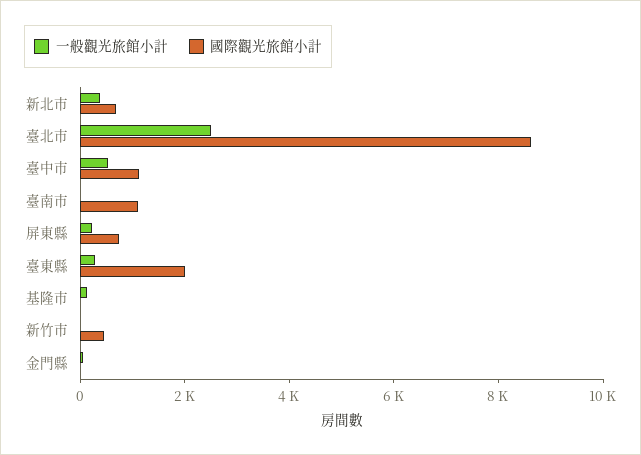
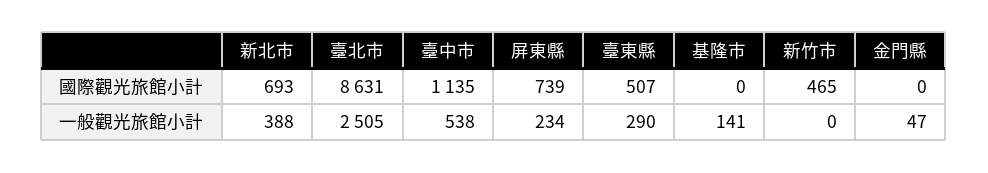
一般觀光旅館小計, 臺南市: 0 -> none
國際觀光旅館小計, 臺南市: 1000 -> none
國際觀光旅館小計, 臺東縣: 2000 -> 507

